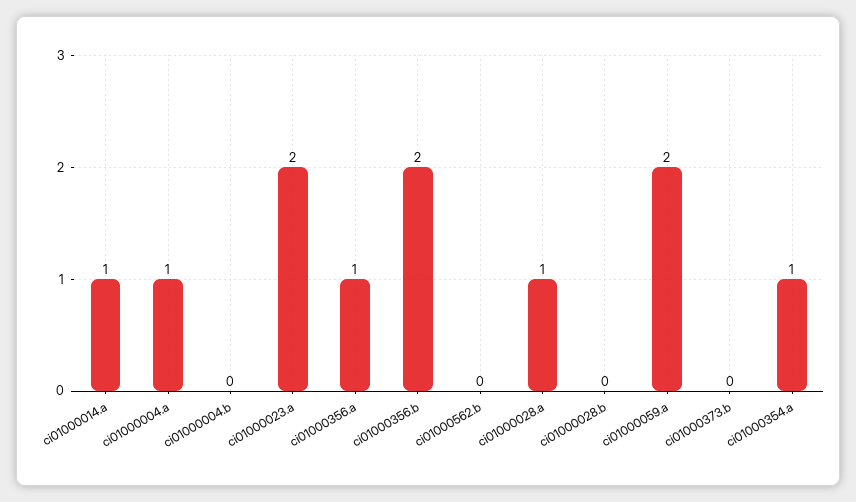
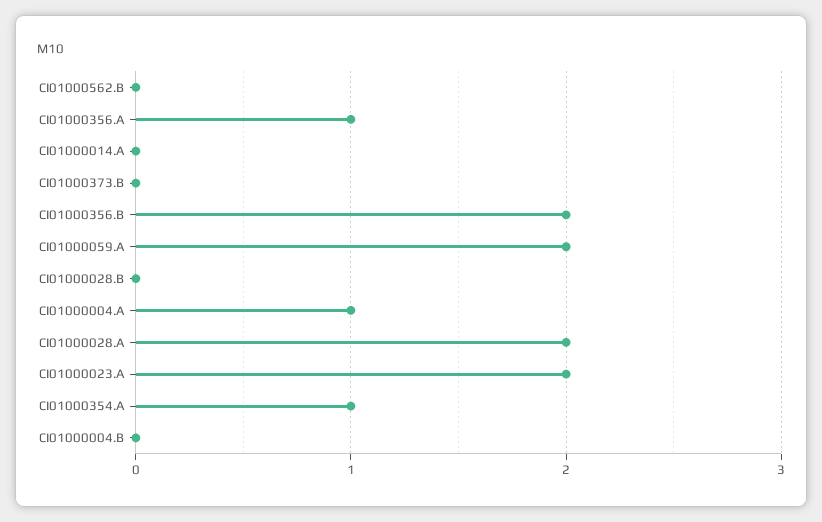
ci01000014.a: 1 -> 0
ci01000028.a: 1 -> 2

